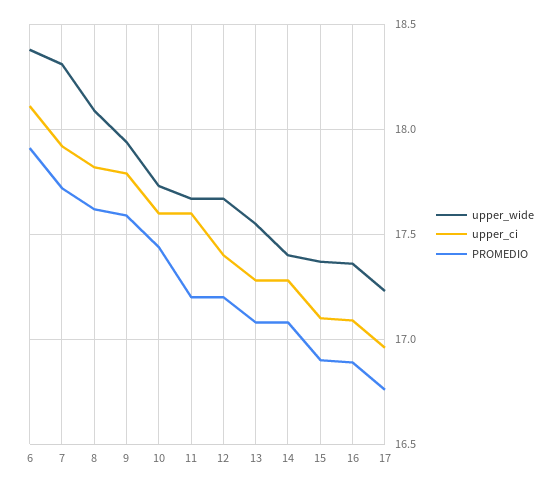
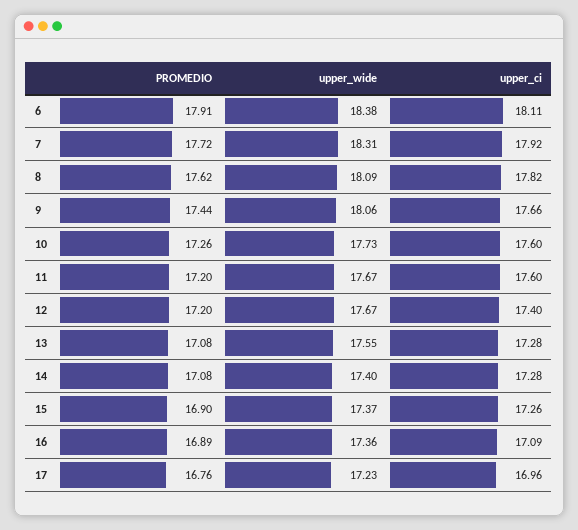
upper_wide, 9: 17.95 -> 18.06
upper_ci, 9: 17.8 -> 17.66
PROMEDIO, 9: 17.6 -> 17.44
PROMEDIO, 10: 17.45 -> 17.26
upper_ci, 15: 17.1 -> 17.26

